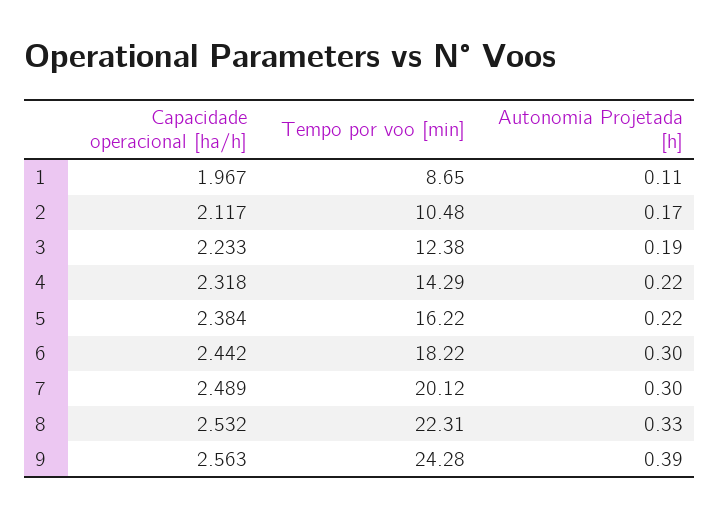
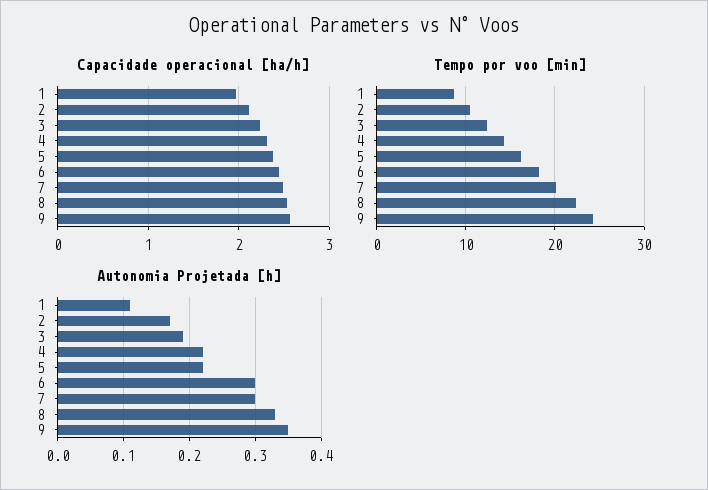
Autonomia Projetada [h], 9: 0.39 -> 0.35

